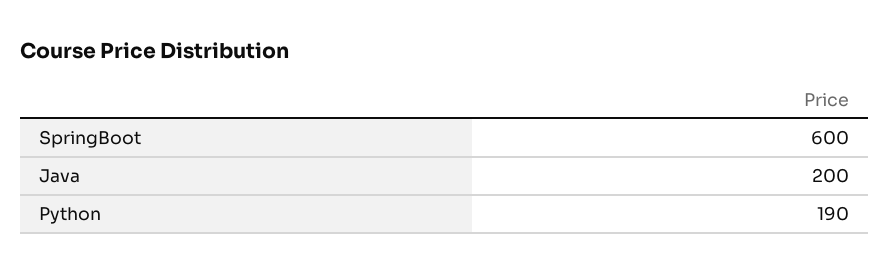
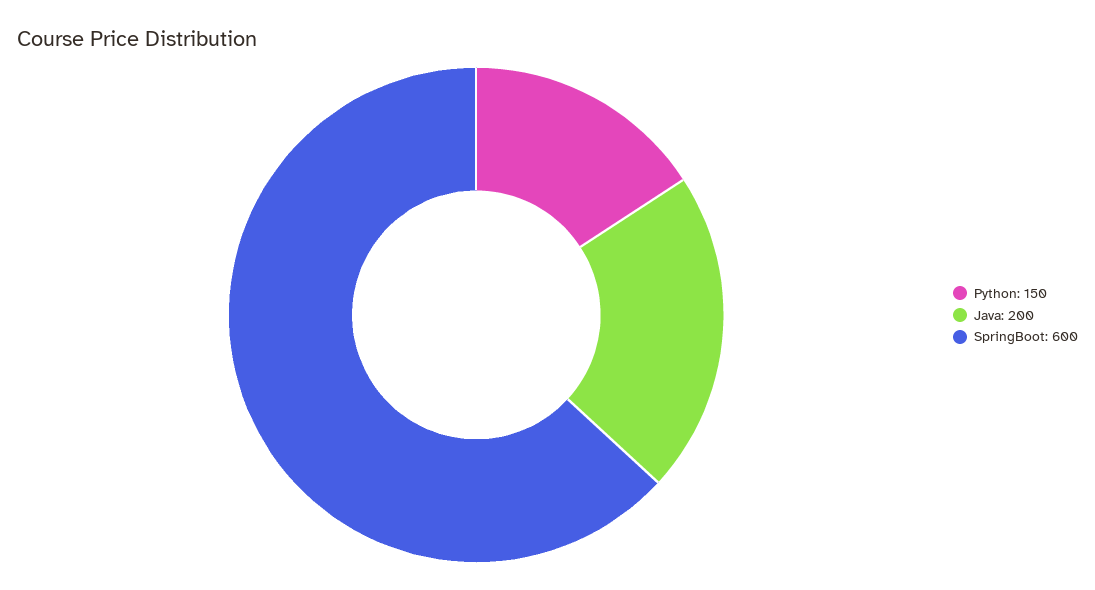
Python: 190 -> 150

